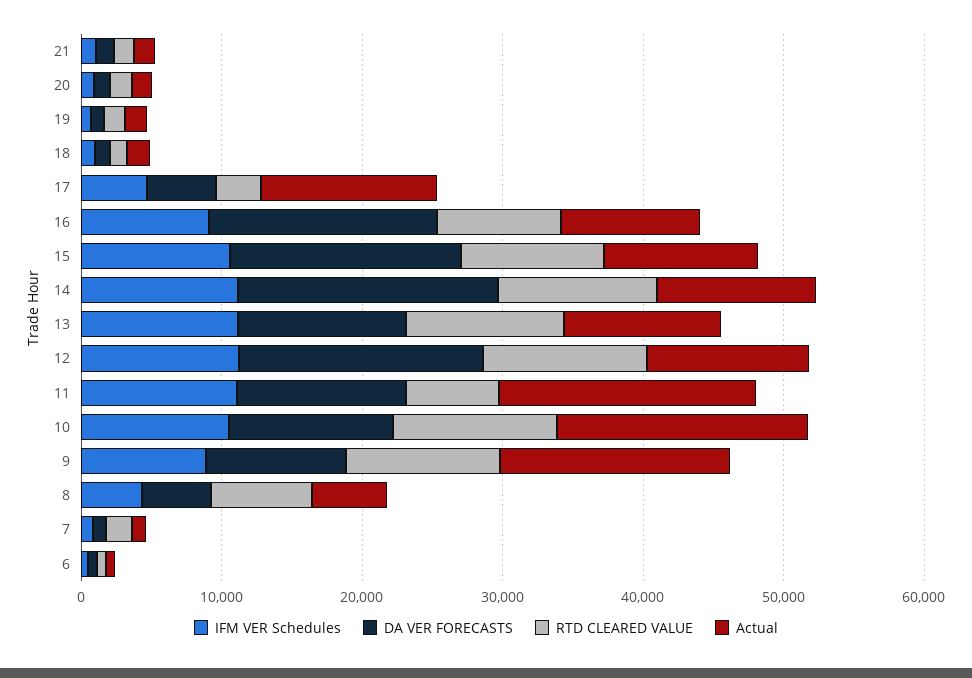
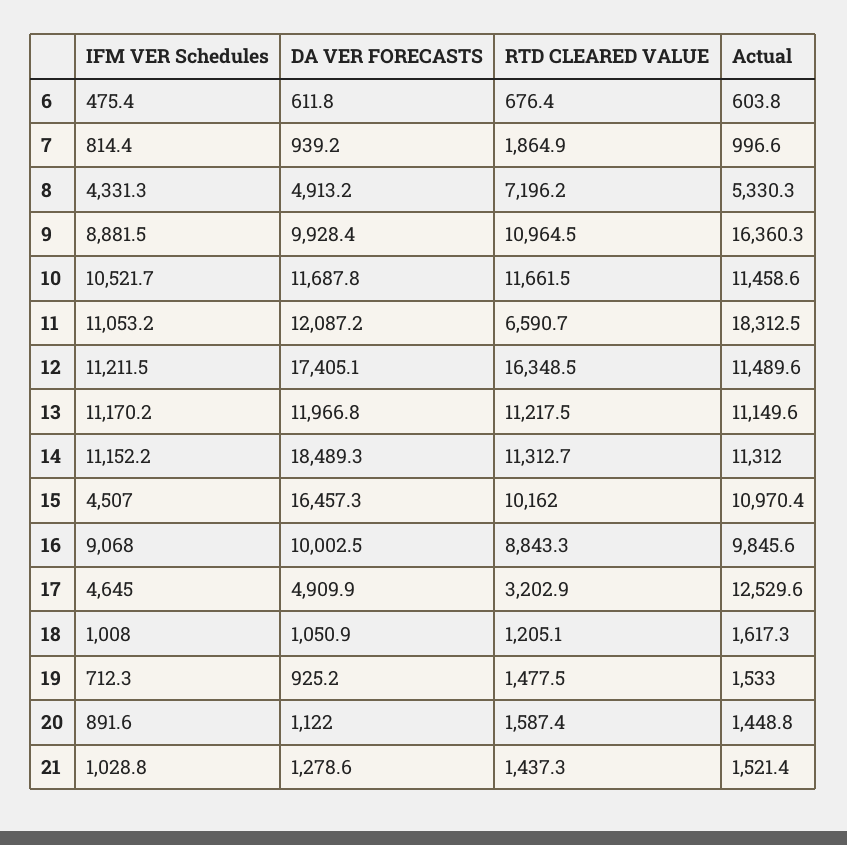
DA VER FORECASTS, 16: 16000 -> 10002.5
IFM VER Schedules, 15: 10000 -> 4507
RTD CLEARED VALUE, 12: 12000 -> 16348.5
Actual, 10: 18000 -> 11458.6

